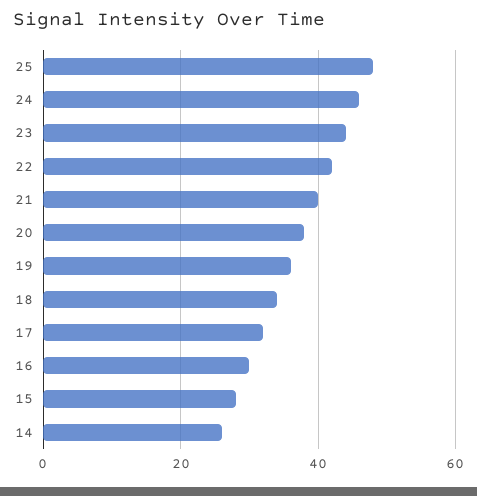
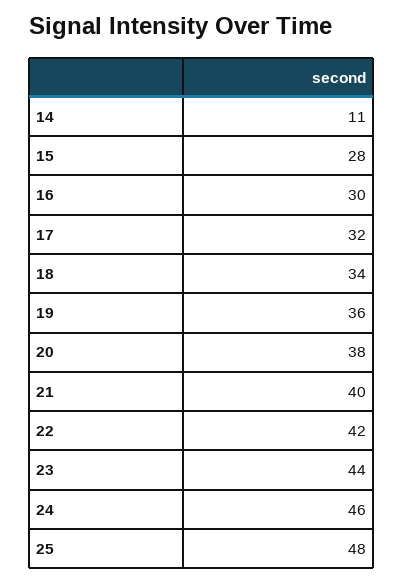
14: 25 -> 11

